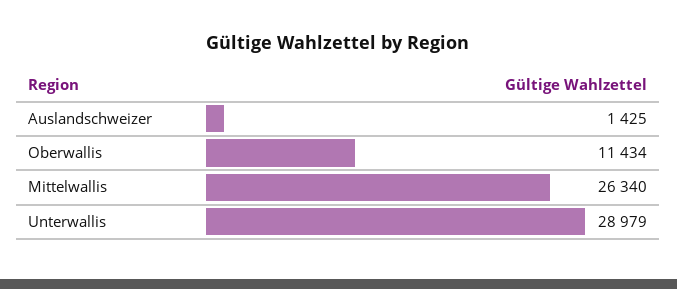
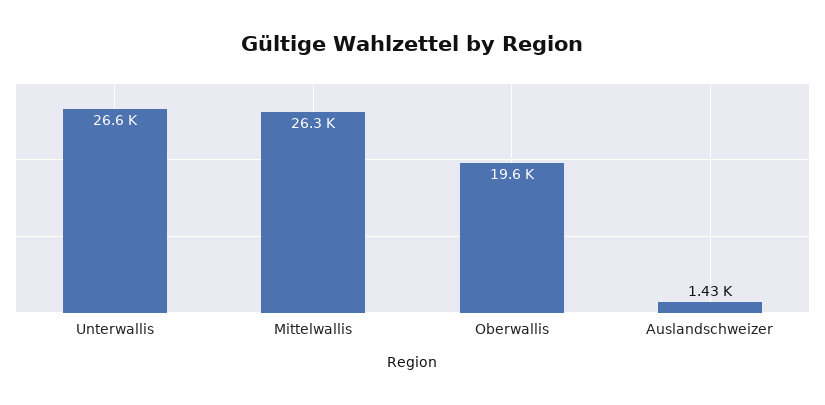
Oberwallis: 11434 -> 19600
Unterwallis: 28979 -> 26600

